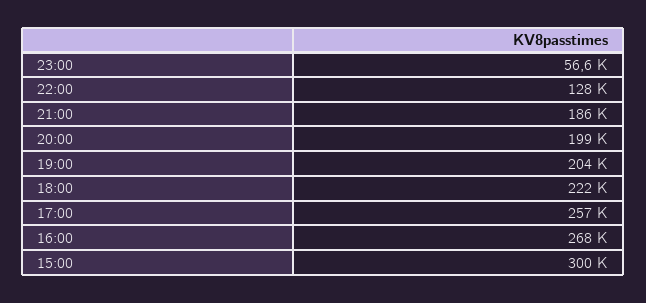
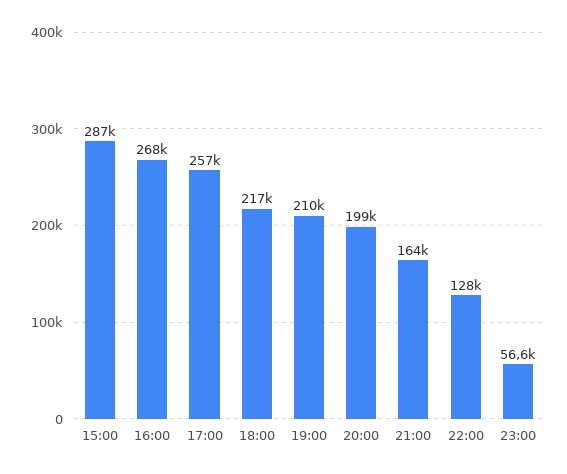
21:00: 186000 -> 164000
19:00: 204000 -> 210000
18:00: 222000 -> 217000
15:00: 300000 -> 287000

